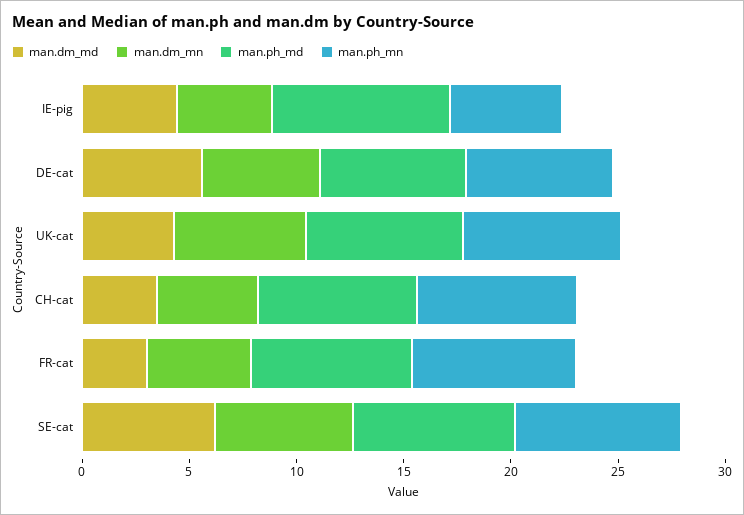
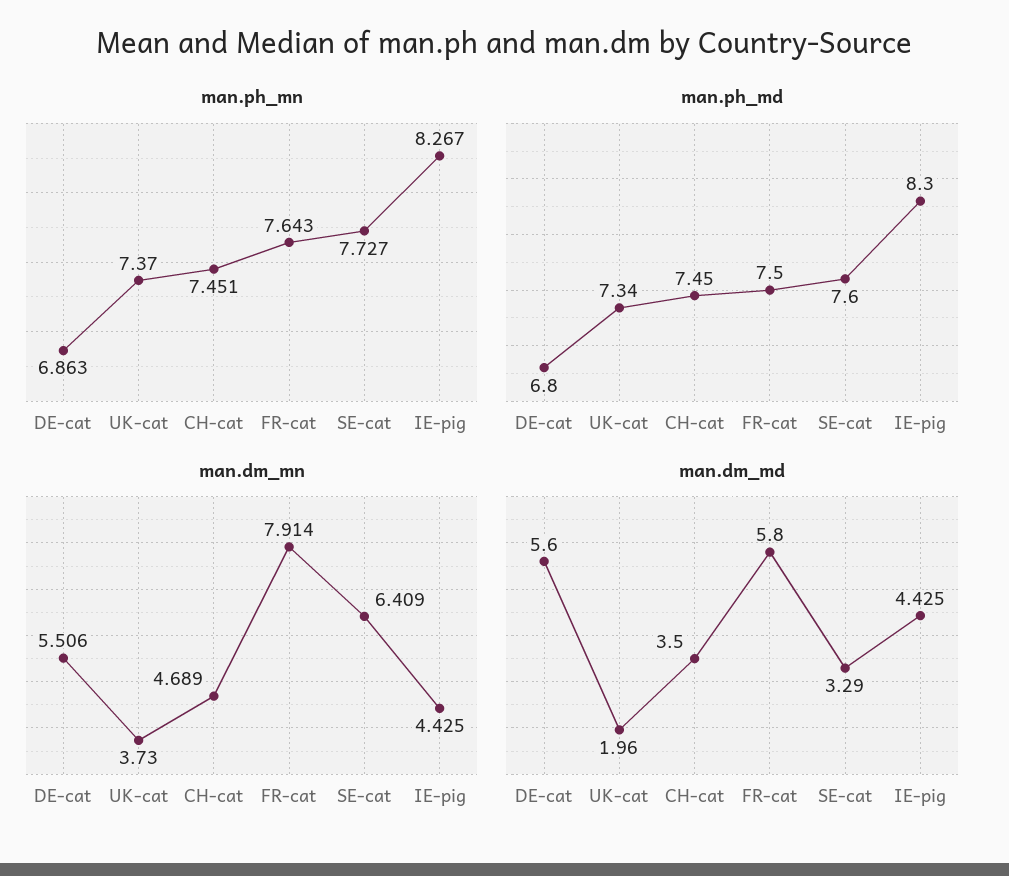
man.ph_mn, IE-pig: 5 -> 8.267
man.dm_md, UK-cat: 4 -> 1.96
man.dm_mn, UK-cat: 6 -> 3.73
man.dm_md, FR-cat: 3 -> 5.8
man.dm_mn, FR-cat: 5 -> 7.914
man.dm_md, SE-cat: 6 -> 3.29

